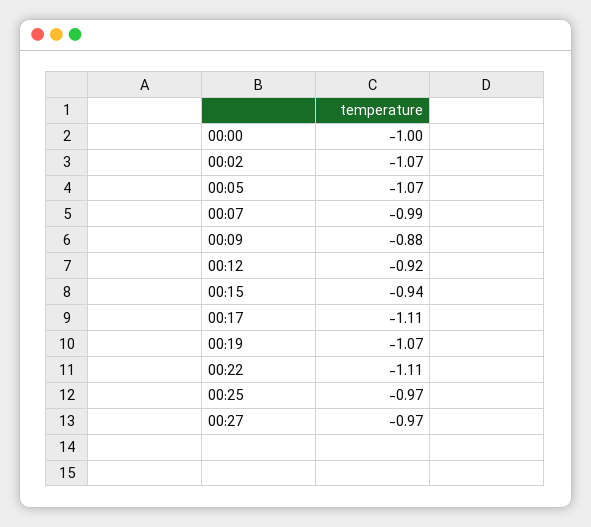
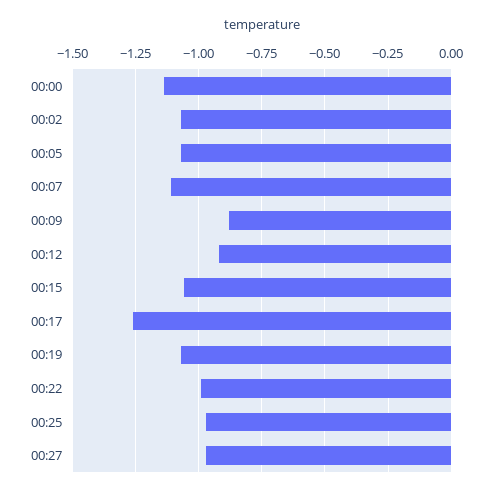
00:00: -1 -> -1.15
00:07: -0.99 -> -1.1
00:15: -0.94 -> -1.05
00:17: -1.11 -> -1.25
00:22: -1.11 -> -1

